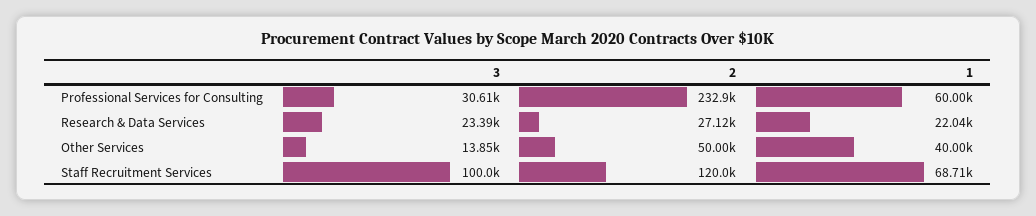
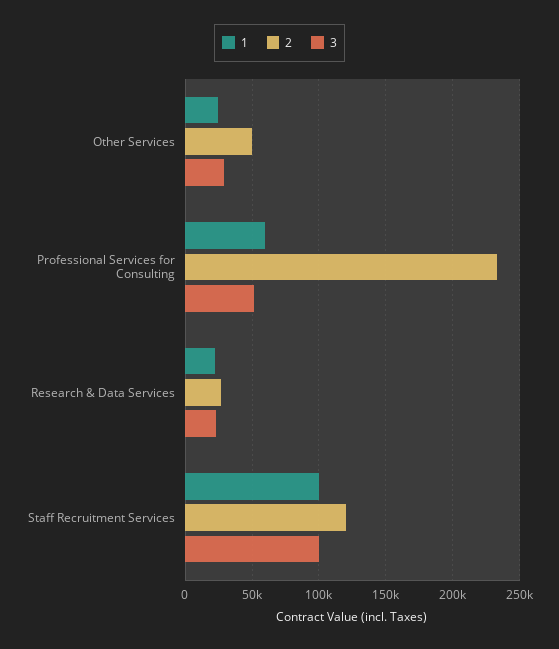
3, Professional Services for Consulting: 30610 -> 50000
3, Other Services: 13850 -> 30000
1, Other Services: 40000 -> 25000
1, Staff Recruitment Services: 68710 -> 100000

